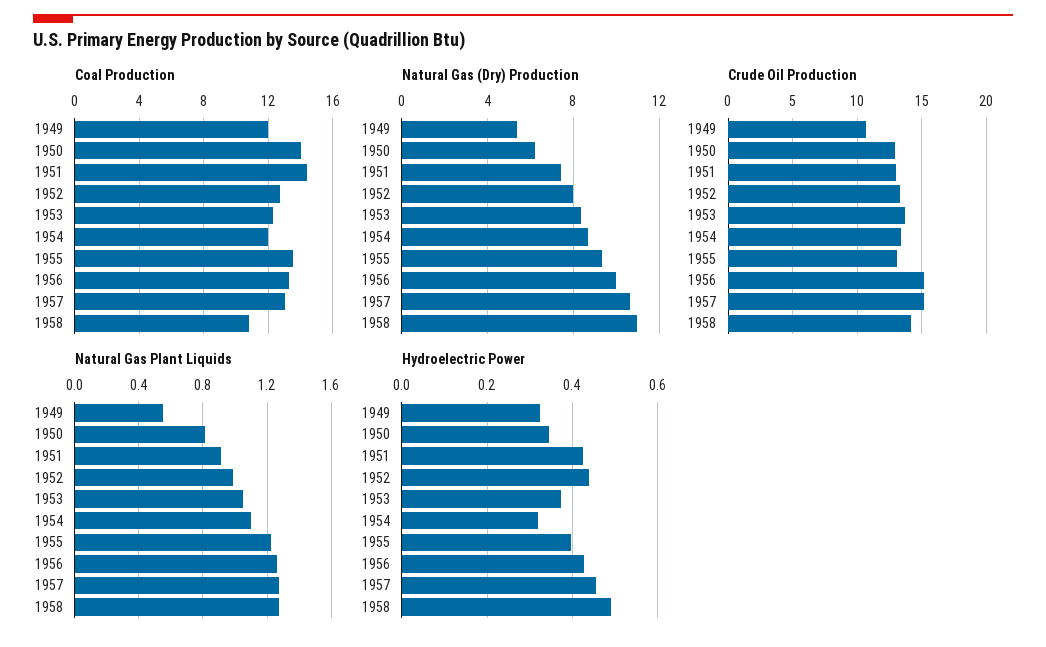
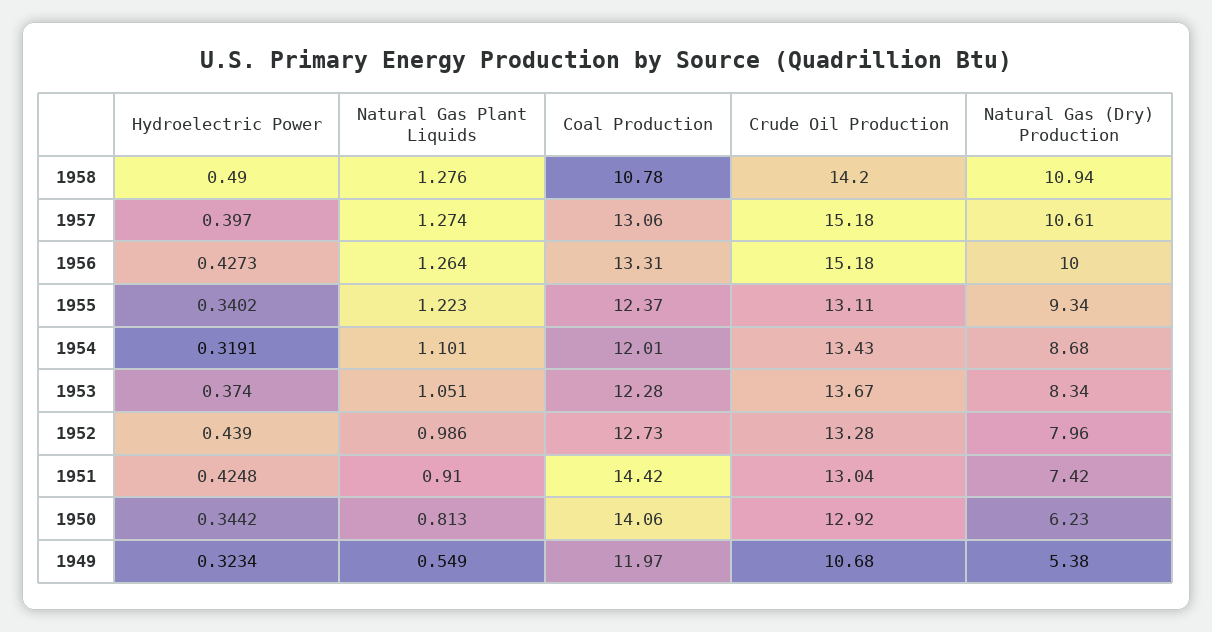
Coal Production, 1955: 13.5 -> 12.37
Hydroelectric Power, 1955: 0.4 -> 0.3402
Hydroelectric Power, 1957: 0.46 -> 0.397

